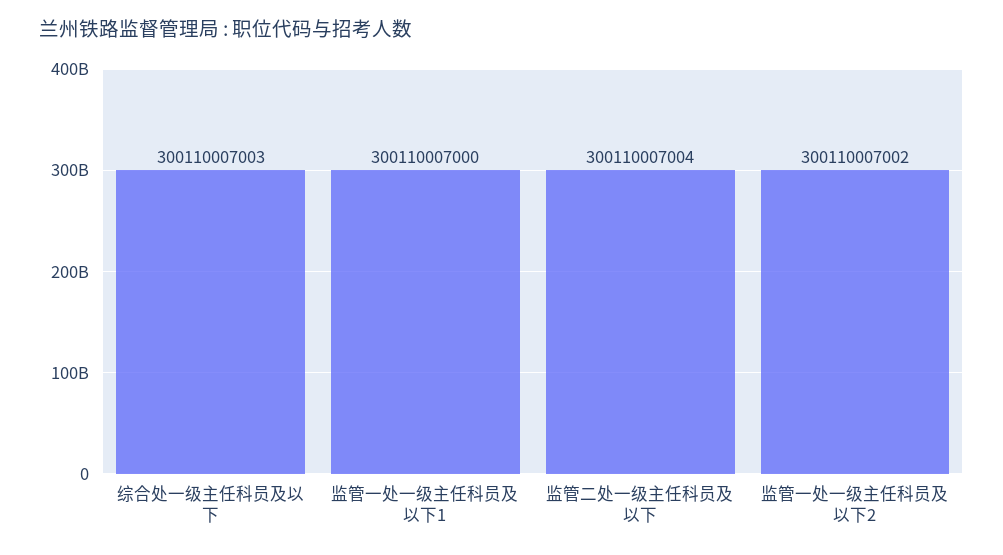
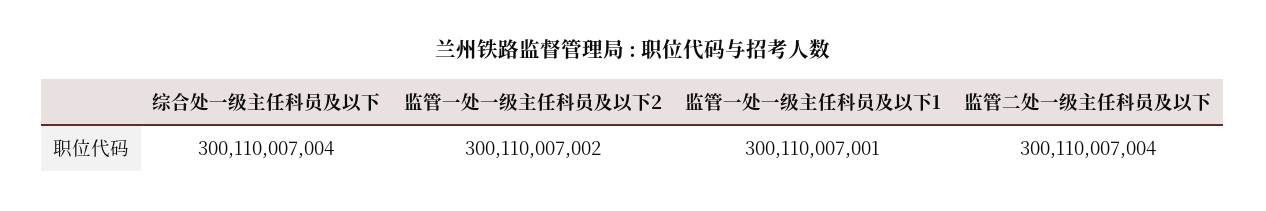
综合处一级主任科员及以下: 300110007003 -> 300110007004
监管一处一级主任科员及以下1: 300110007000 -> 300110007001

